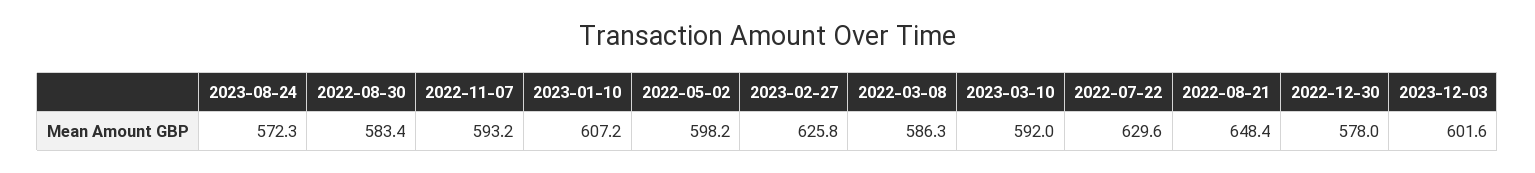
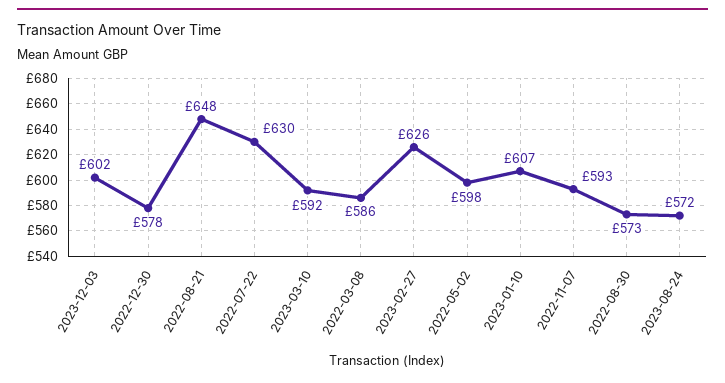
2022-08-30: 583.4 -> 573

